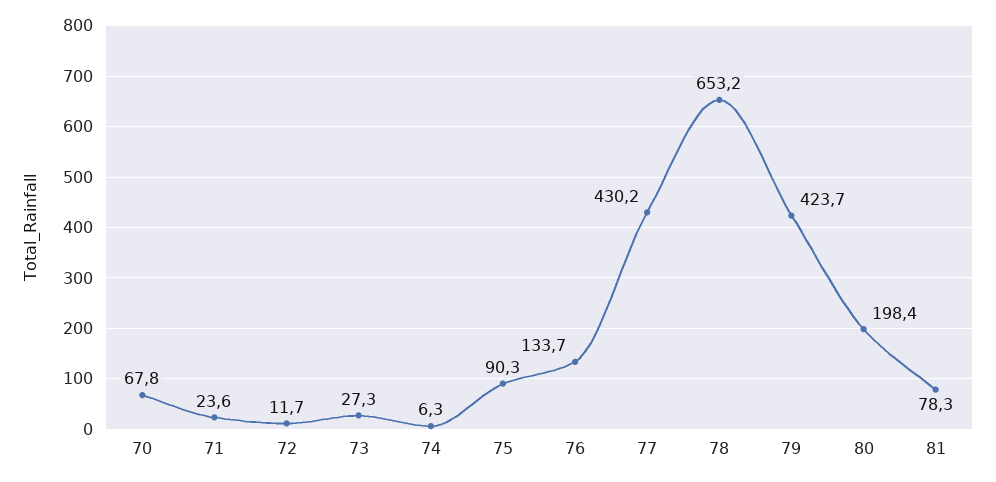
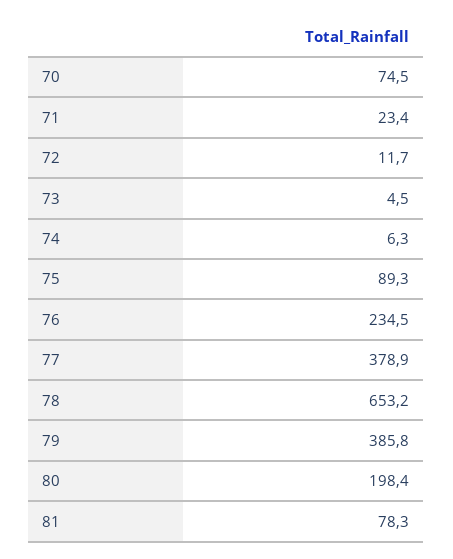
70: 67.8 -> 74.5
71: 23.6 -> 23.4
73: 27.3 -> 4.5
75: 90.3 -> 89.3
76: 133.7 -> 234.5
77: 430.2 -> 378.9
79: 423.7 -> 385.8

